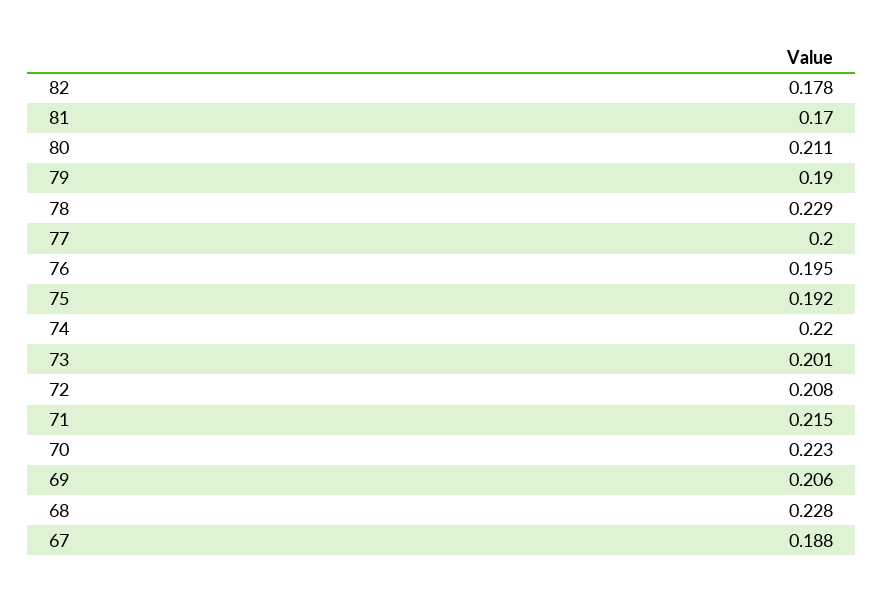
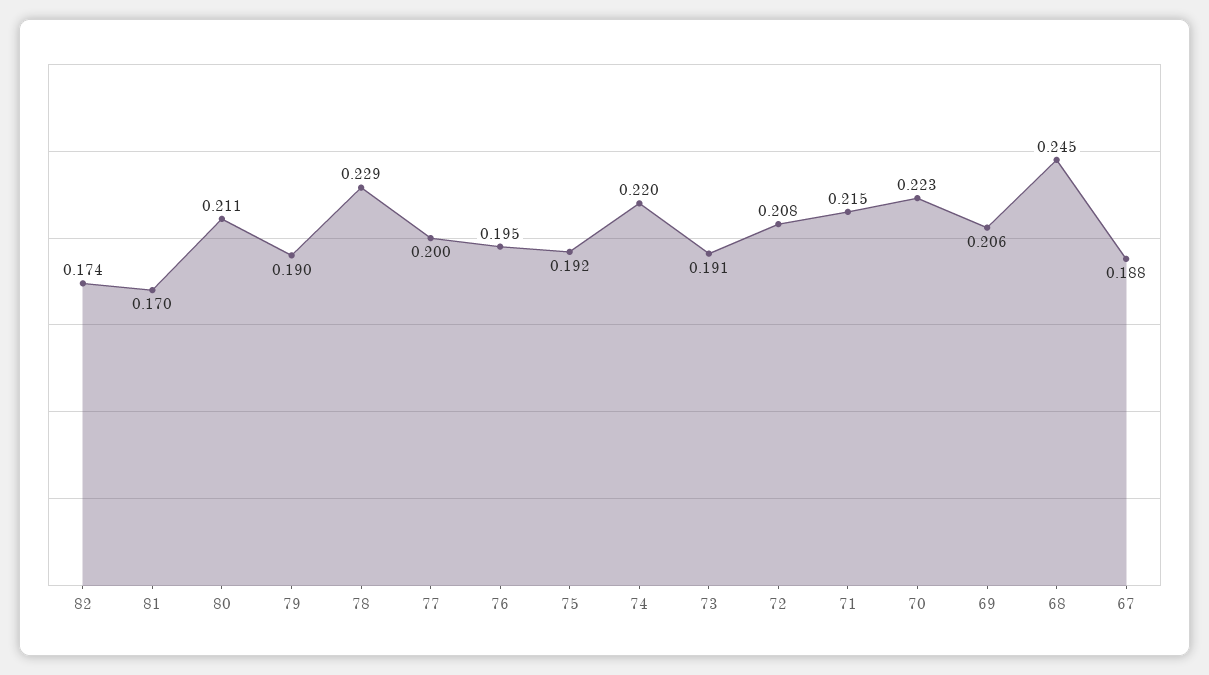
82: 0.178 -> 0.174
73: 0.201 -> 0.191
68: 0.228 -> 0.245

